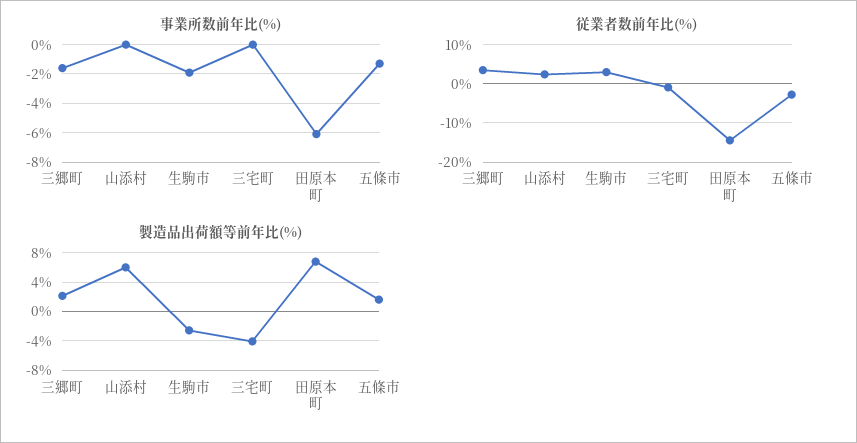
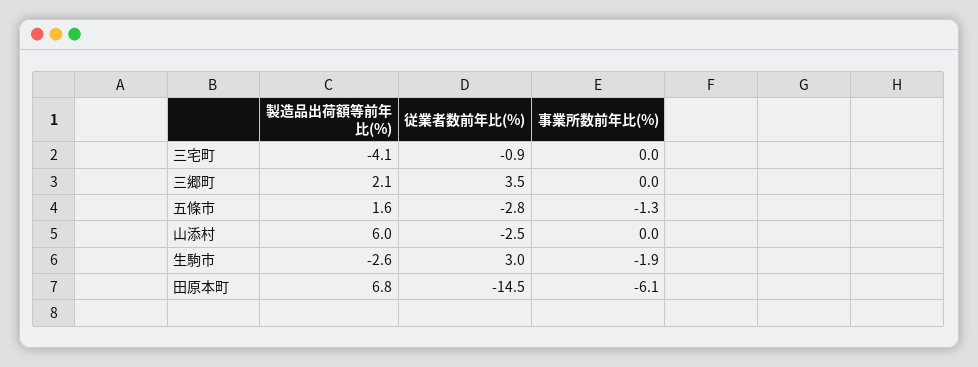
事業所数前年比(%), 三郷町: -1.5 -> 0
従業者数前年比(%), 山添村: 2 -> -2.5

